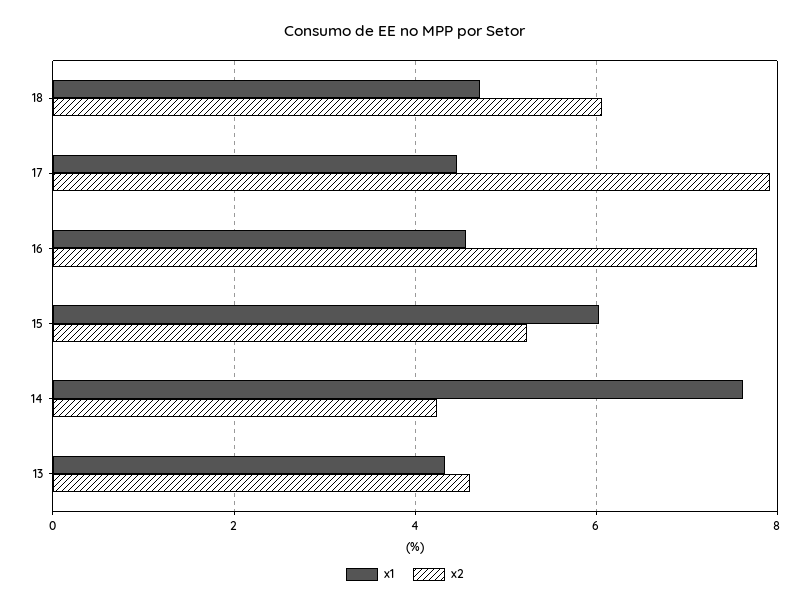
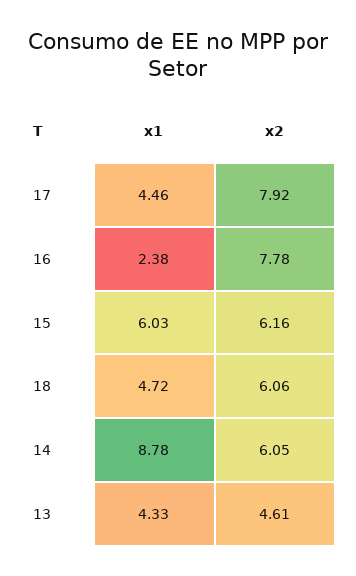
x1, 16: 4.6 -> 2.38
x2, 15: 5.2 -> 6.16
x1, 14: 7.6 -> 8.78
x2, 14: 4.2 -> 6.05

